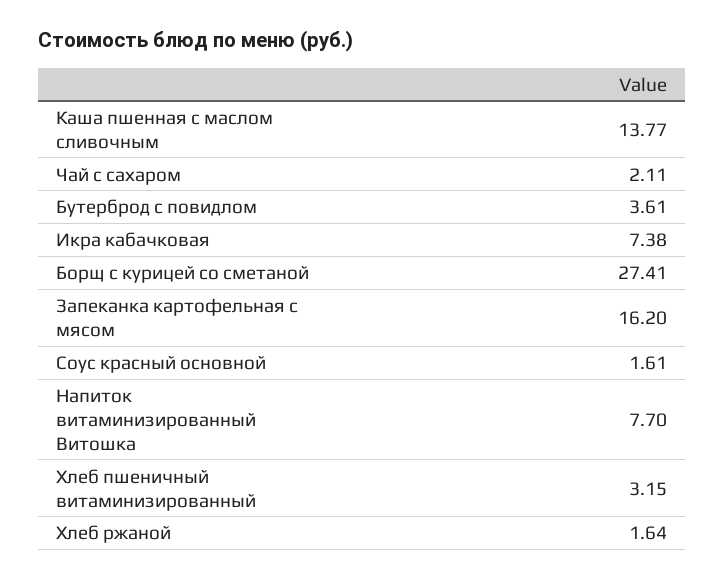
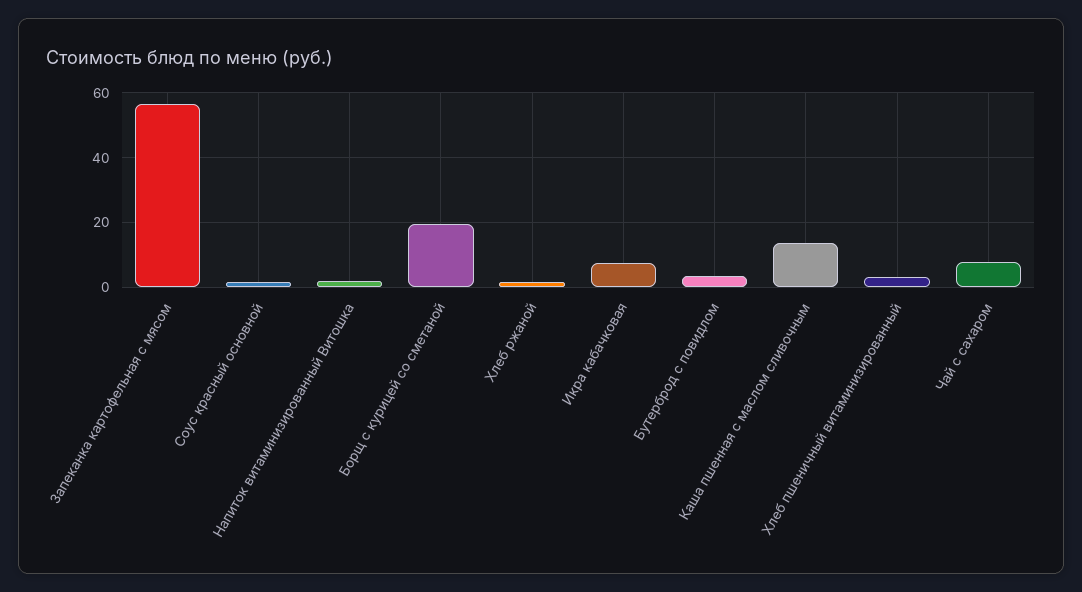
Чай с сахаром: 2.11 -> 8
Борщ с курицей со сметаной: 27.41 -> 20
Запеканка картофельная с мясом: 16.2 -> 56
Напиток витаминизированный Витошка: 7.7 -> 2

